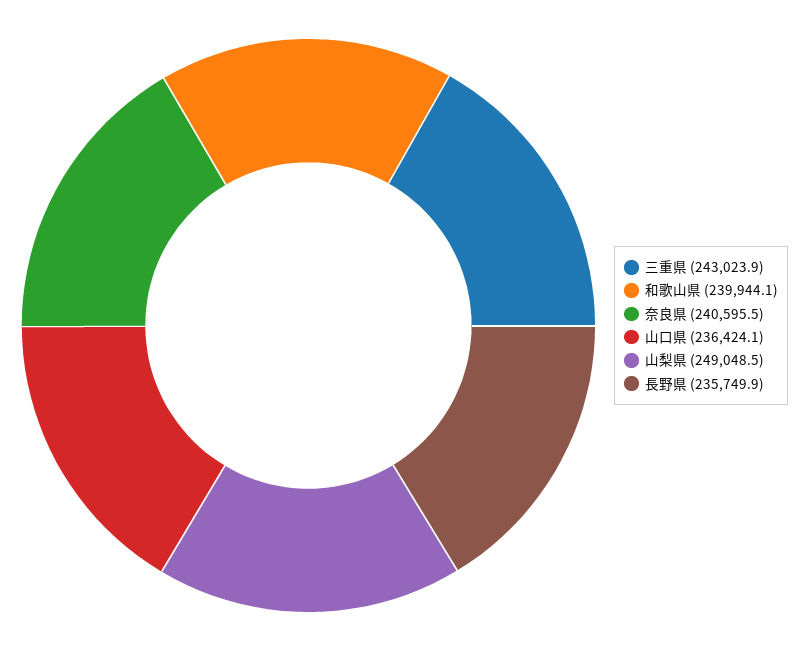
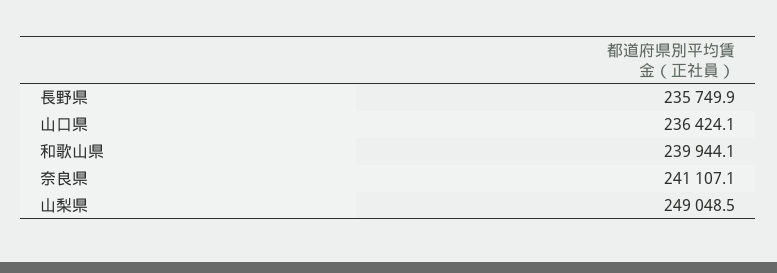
三重県: 243023.9 -> none
奈良県: 240595.5 -> 241107.1

